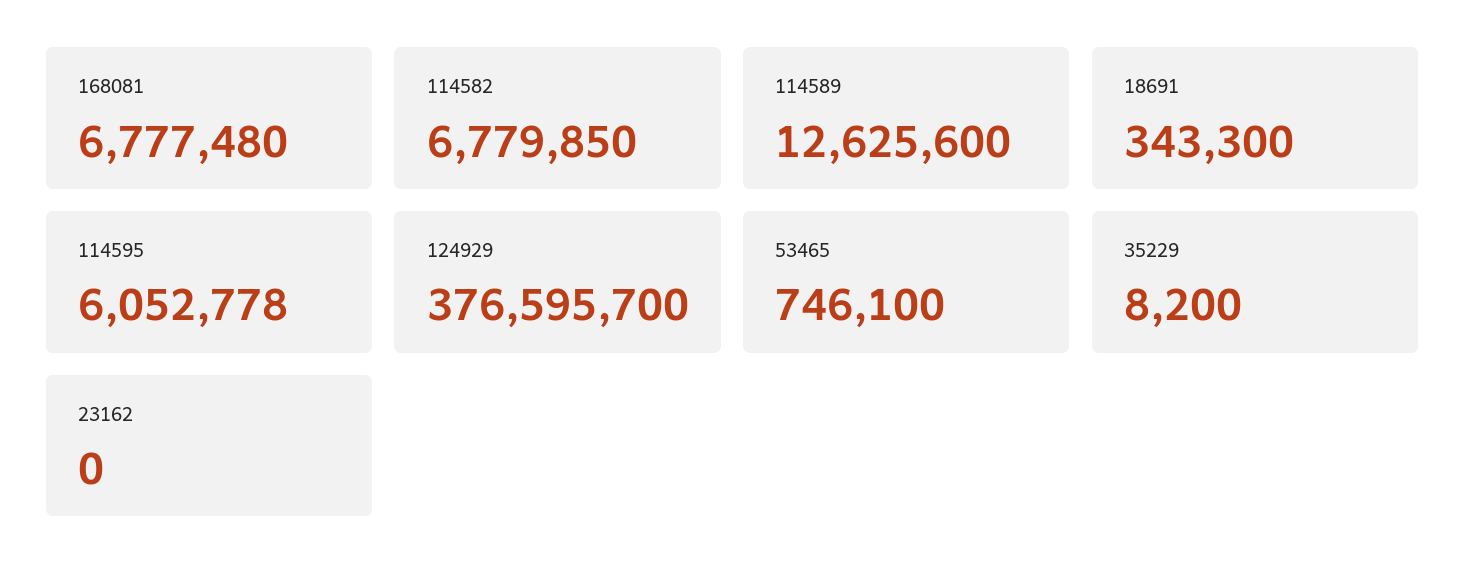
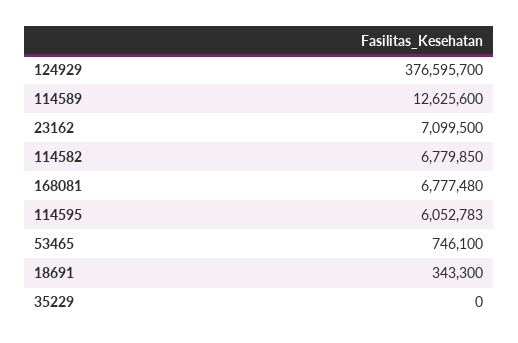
114595: 6052778 -> 6052783
35229: 8200 -> 0
23162: 0 -> 7099500

